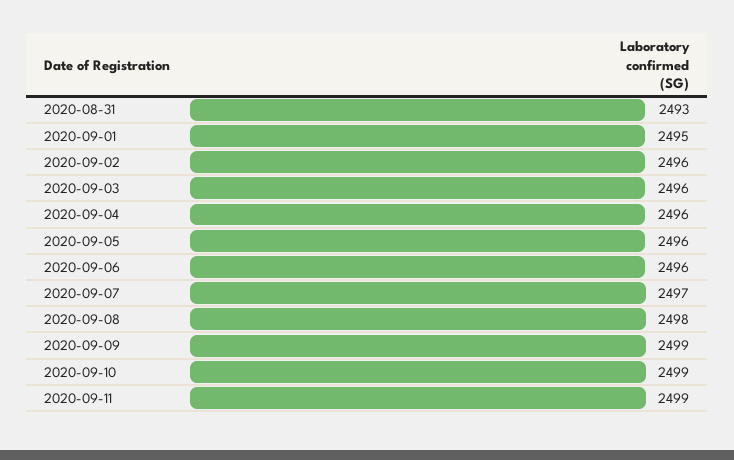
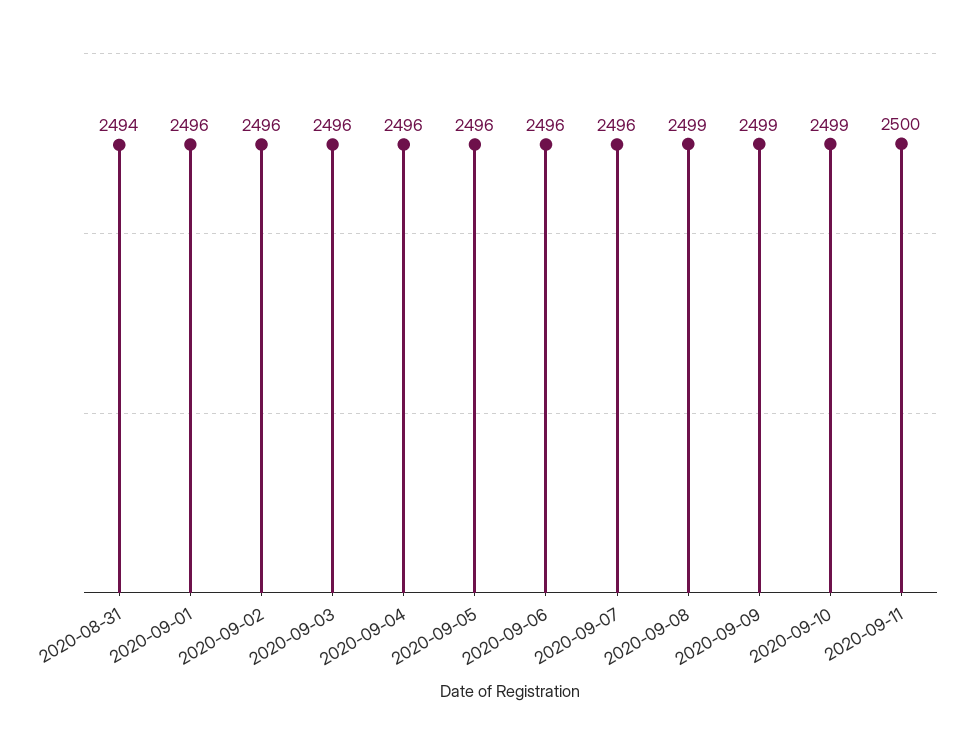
2020-08-31: 2493 -> 2494
2020-09-01: 2495 -> 2496
2020-09-07: 2497 -> 2496
2020-09-08: 2498 -> 2499
2020-09-11: 2499 -> 2500

